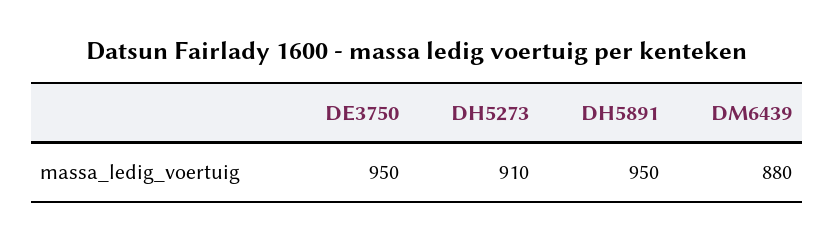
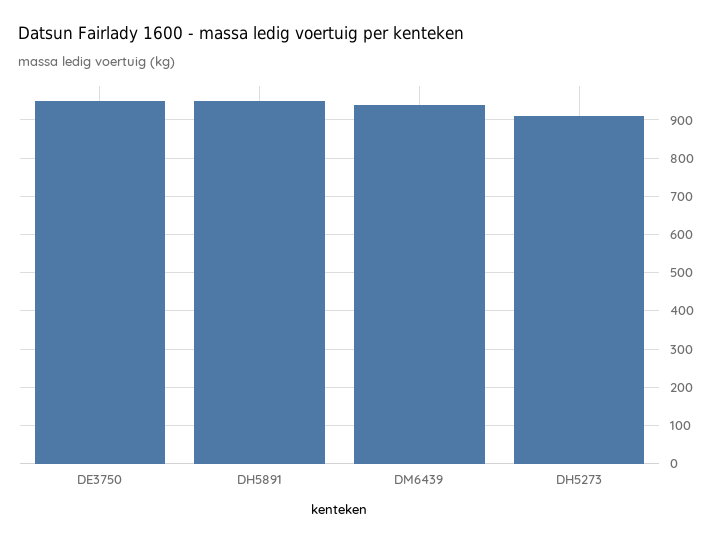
DM6439: 880 -> 940

